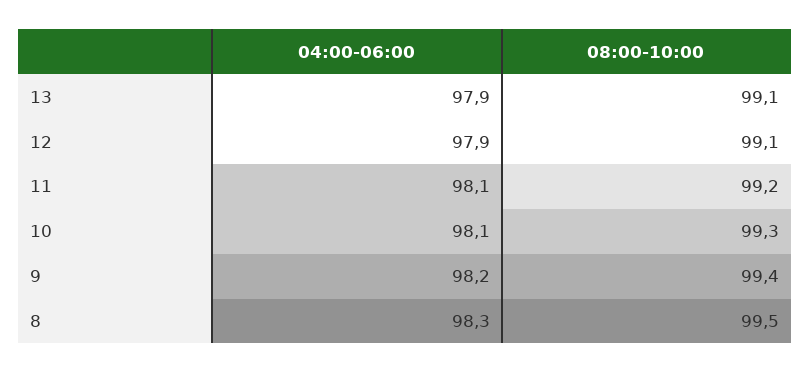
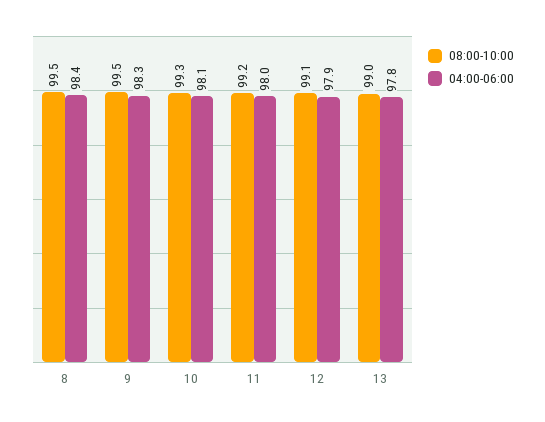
04:00-06:00, 13: 97.9 -> 97.8
08:00-10:00, 13: 99.1 -> 99
04:00-06:00, 11: 98.1 -> 98
04:00-06:00, 9: 98.2 -> 98.3
08:00-10:00, 9: 99.4 -> 99.5
04:00-06:00, 8: 98.3 -> 98.4

